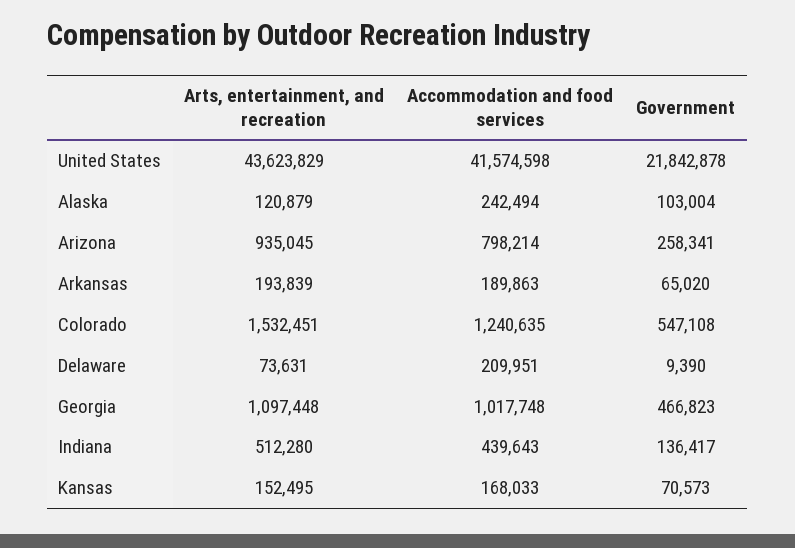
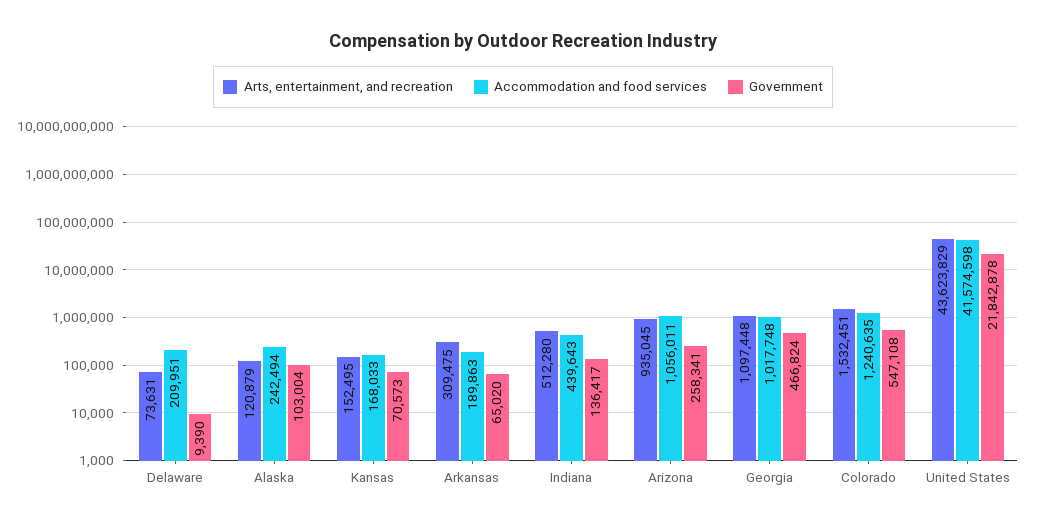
Accommodation and food services, Arizona: 798214 -> 1056011
Arts, entertainment, and recreation, Arkansas: 193839 -> 309475
Government, Georgia: 466823 -> 466824

